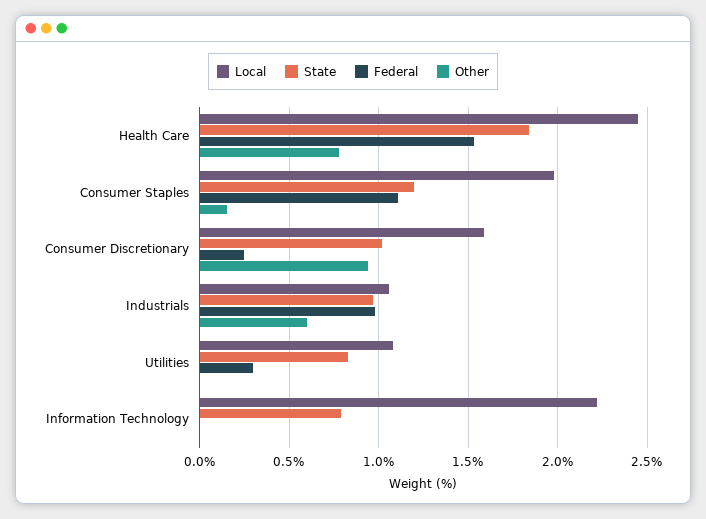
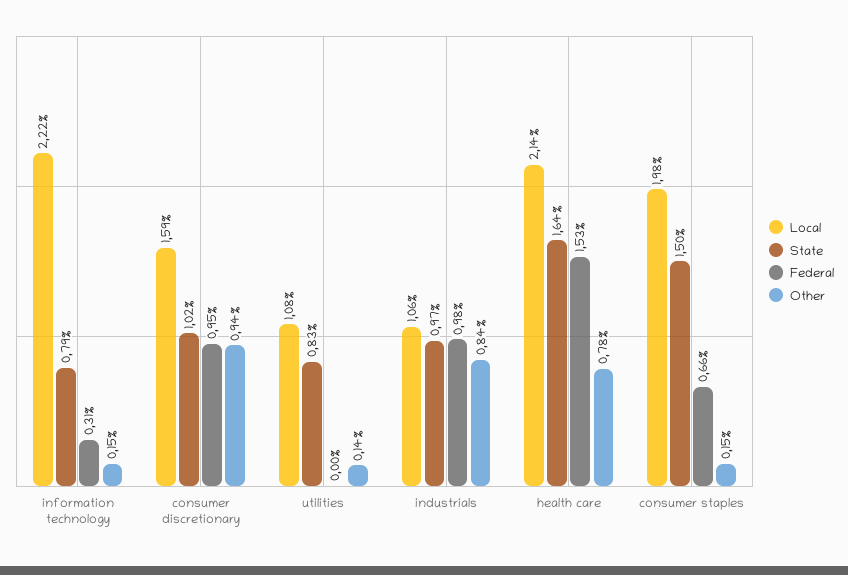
Local, Health Care: 2.45 -> 2.14
State, Health Care: 1.85 -> 1.64
State, Consumer Staples: 1.2 -> 1.5
Federal, Consumer Staples: 1.1 -> 0.66
Federal, Consumer Discretionary: 0.25 -> 0.95
Other, Industrials: 0.6 -> 0.84
Federal, Utilities: 0.3 -> 0
Other, Utilities: 0 -> 0.14
Federal, Information Technology: 0 -> 0.31
Other, Information Technology: 0 -> 0.15

